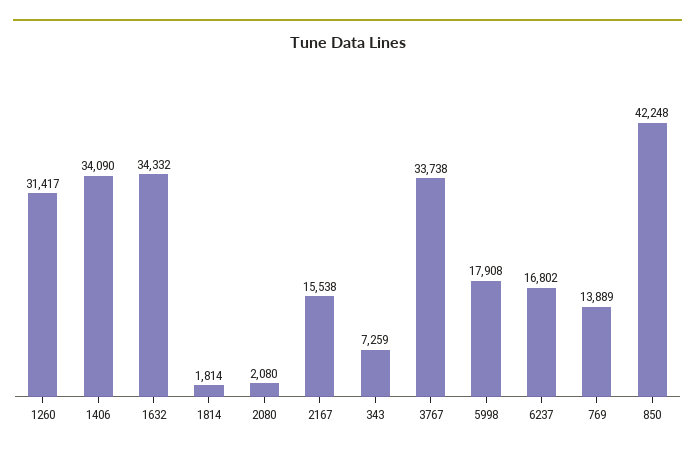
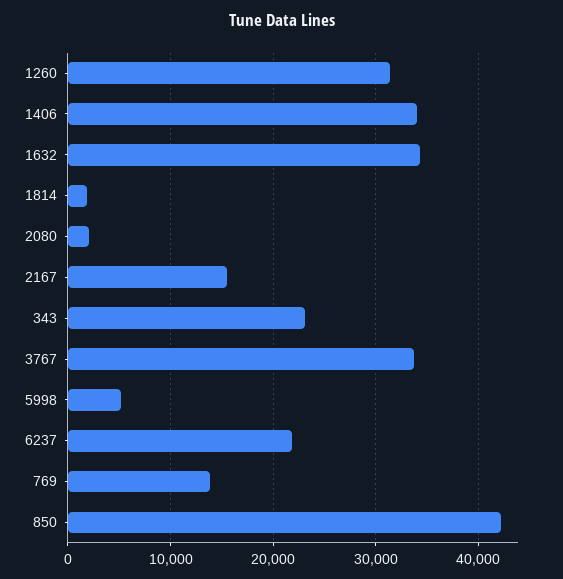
343: 7259 -> 23000
5998: 17908 -> 5000
6237: 16802 -> 22000

